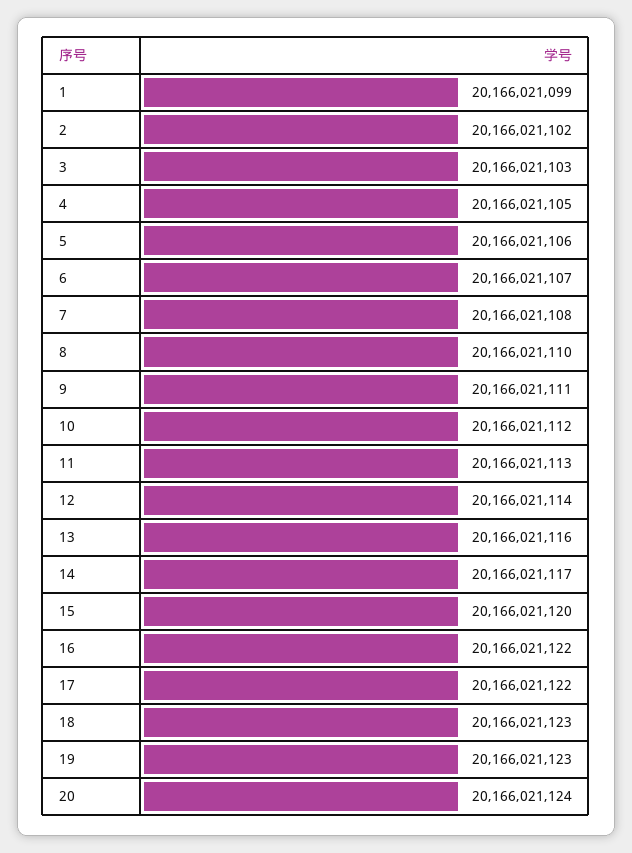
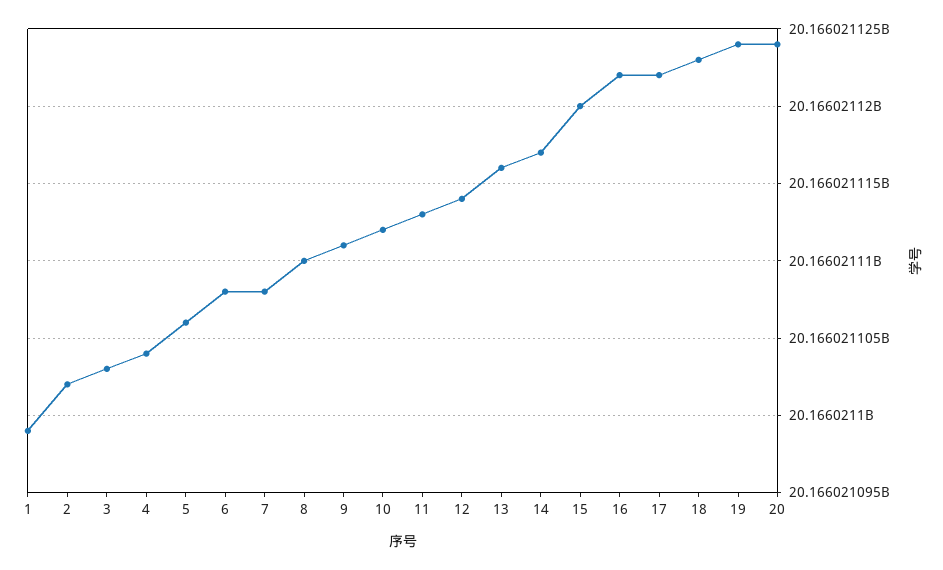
4: 20166021105 -> 20166021104
6: 20166021107 -> 20166021108
19: 20166021123 -> 20166021124

